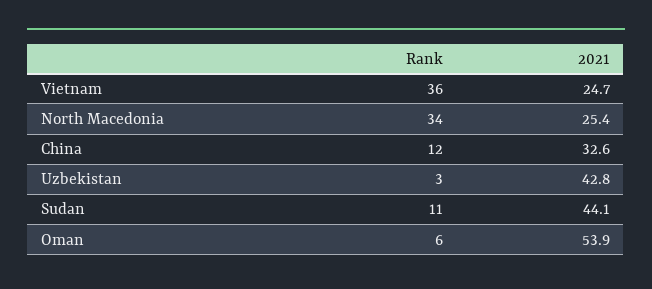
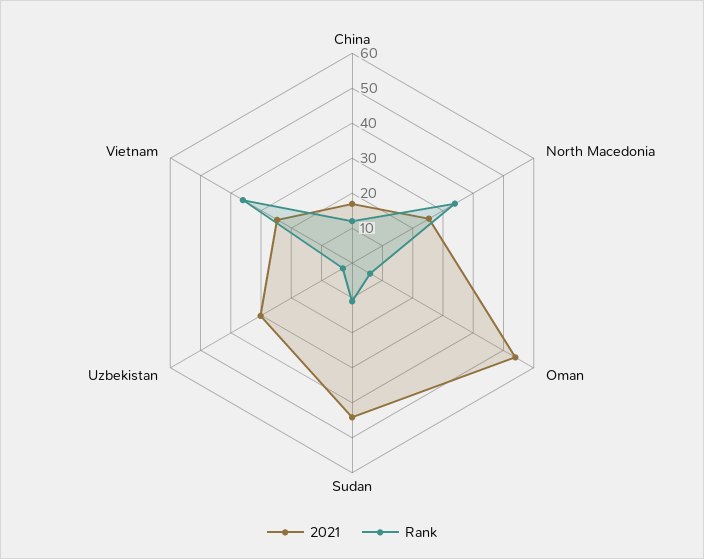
2021, China: 32.6 -> 17.5
2021, Uzbekistan: 42.8 -> 30

